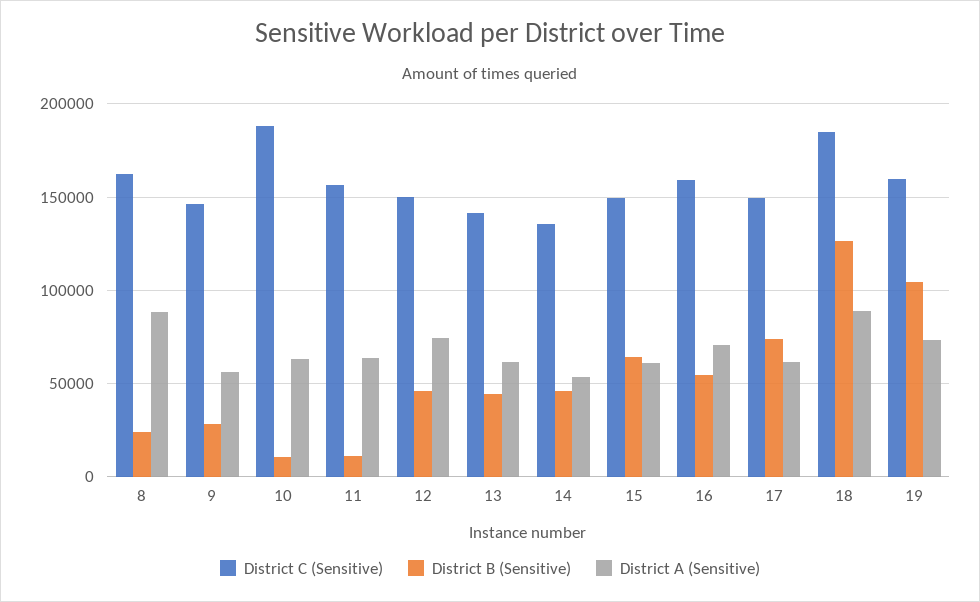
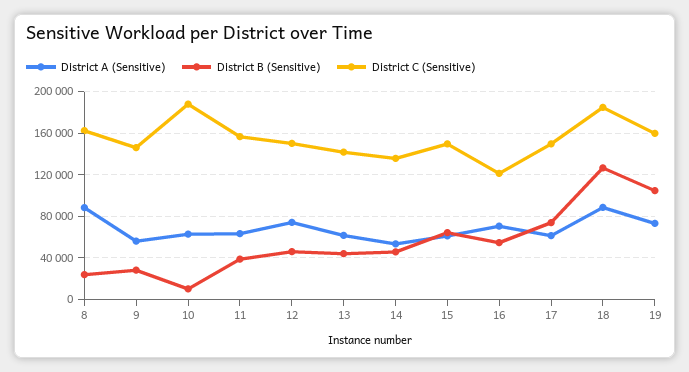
District B (Sensitive), 11: 10000 -> 40000
District C (Sensitive), 16: 160000 -> 120000

